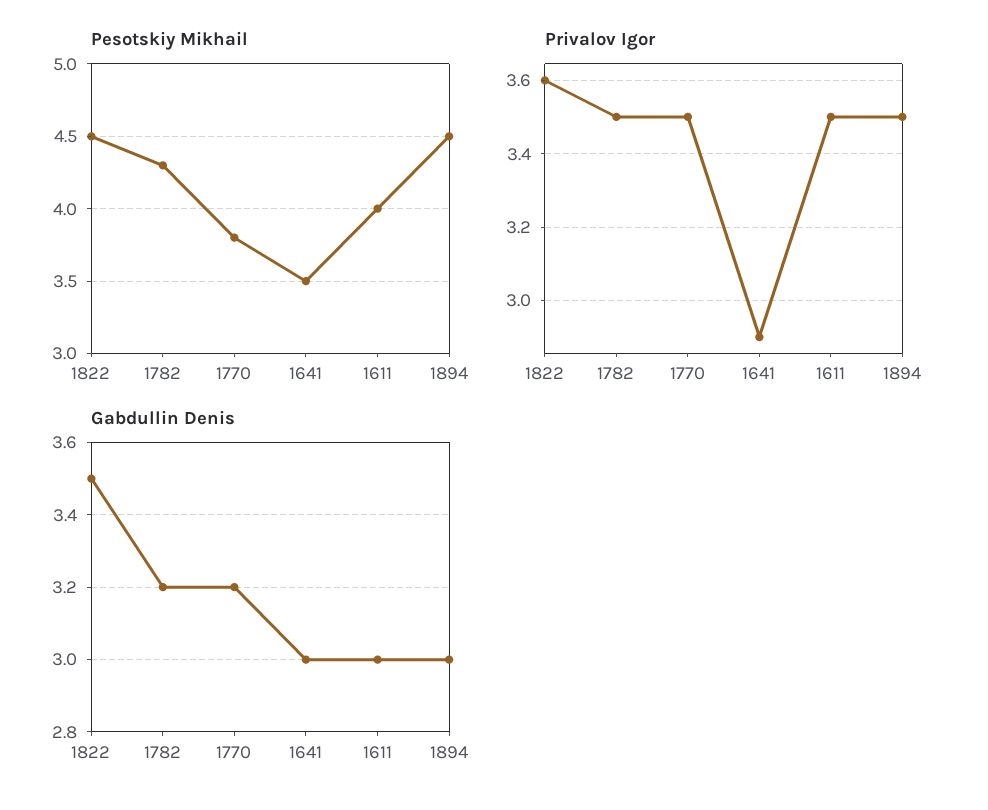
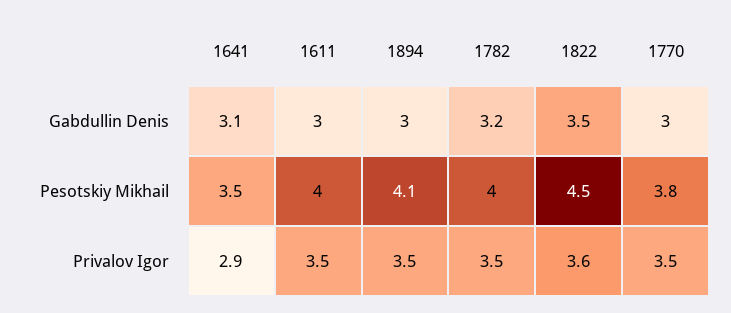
Pesotskiy Mikhail, 1782: 4.3 -> 4
Pesotskiy Mikhail, 1894: 4.5 -> 4.1
Gabdullin Denis, 1770: 3.2 -> 3
Gabdullin Denis, 1641: 3 -> 3.1

